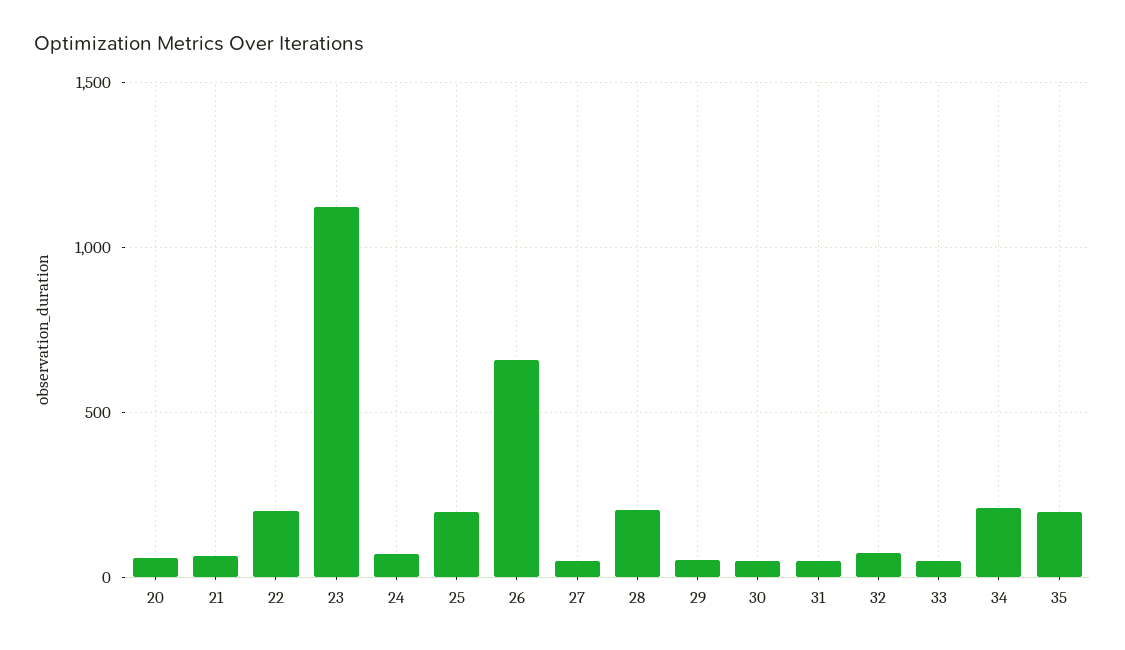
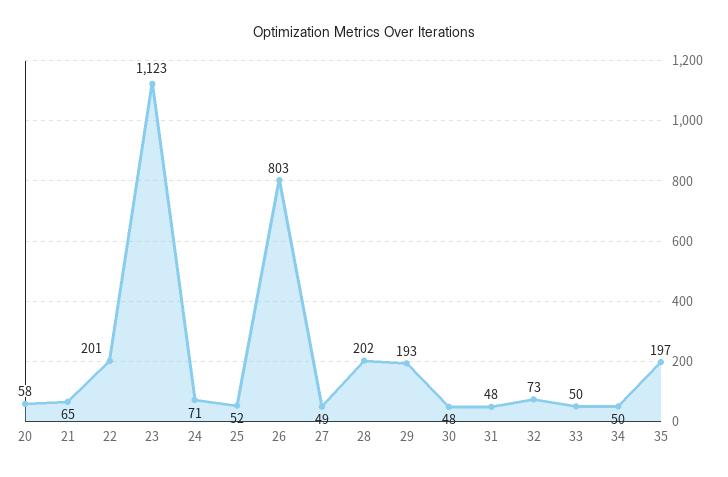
25: 200 -> 52
26: 650 -> 803
29: 50 -> 193
34: 200 -> 50

